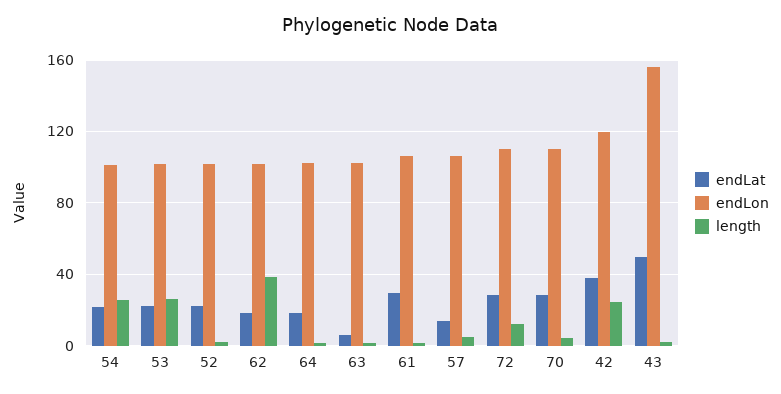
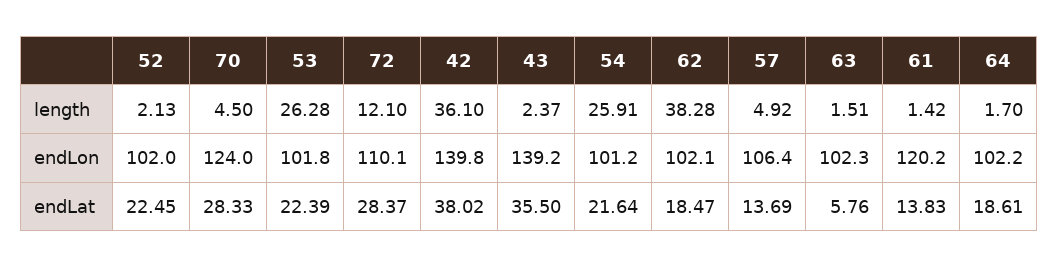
endLat, 61: 30 -> 13.83
endLon, 61: 105 -> 120.2
endLon, 70: 110 -> 124
endLon, 42: 120 -> 139.8
length, 42: 25 -> 36.1
endLat, 43: 50 -> 35.5
endLon, 43: 155 -> 139.2

